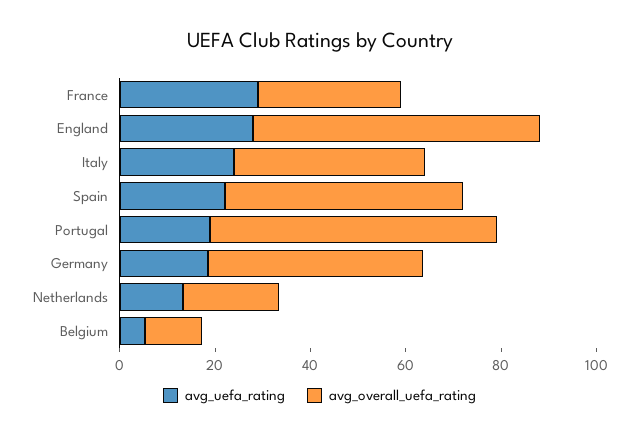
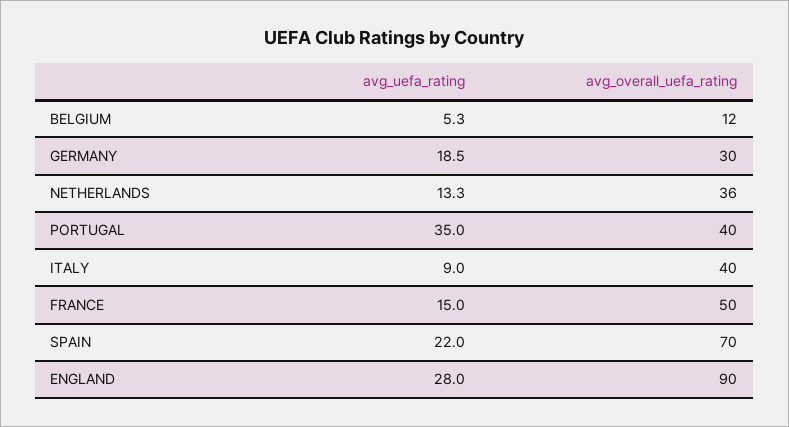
avg_uefa_rating, France: 30 -> 15
avg_overall_uefa_rating, France: 30 -> 50
avg_overall_uefa_rating, England: 60 -> 90
avg_uefa_rating, Italy: 25 -> 9
avg_overall_uefa_rating, Spain: 50 -> 70
avg_uefa_rating, Portugal: 20 -> 35
avg_overall_uefa_rating, Portugal: 60 -> 40
avg_overall_uefa_rating, Germany: 45 -> 30
avg_overall_uefa_rating, Netherlands: 20 -> 36

